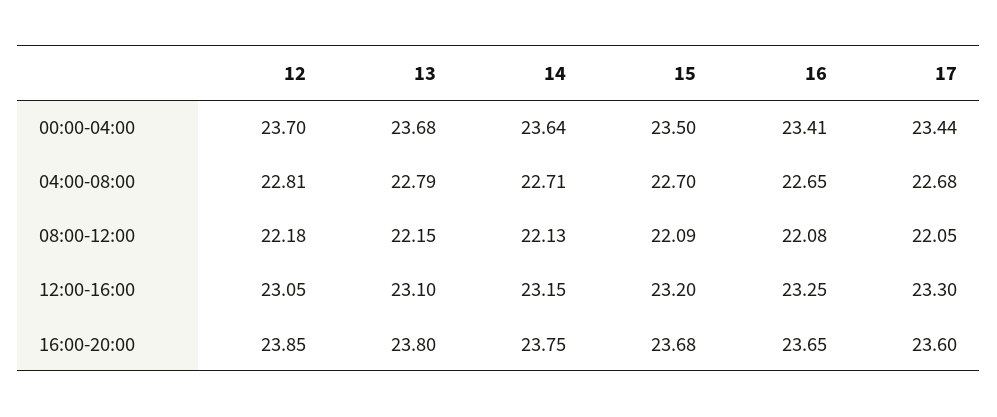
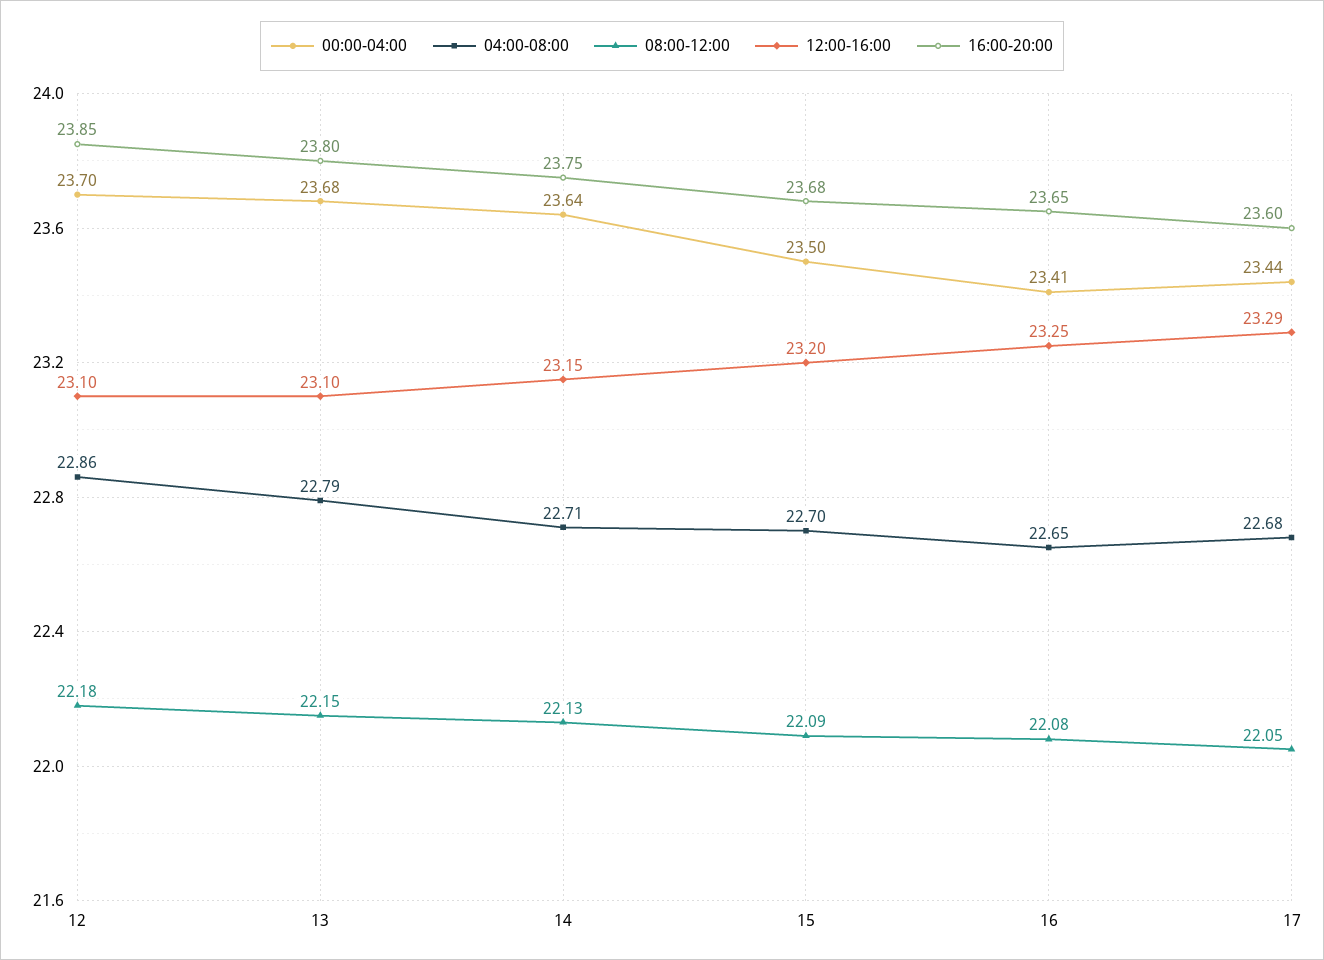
04:00-08:00, 12: 22.81 -> 22.86
12:00-16:00, 12: 23.05 -> 23.1
12:00-16:00, 17: 23.3 -> 23.29

